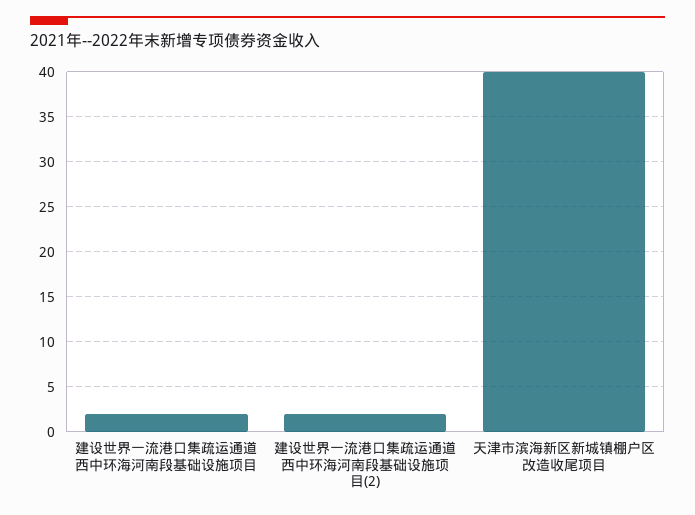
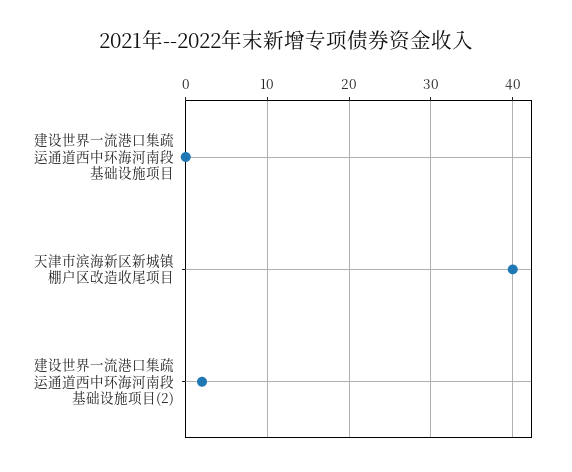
建设世界一流港口集疏运通道西中环海河南段基础设施项目: 2 -> 0

